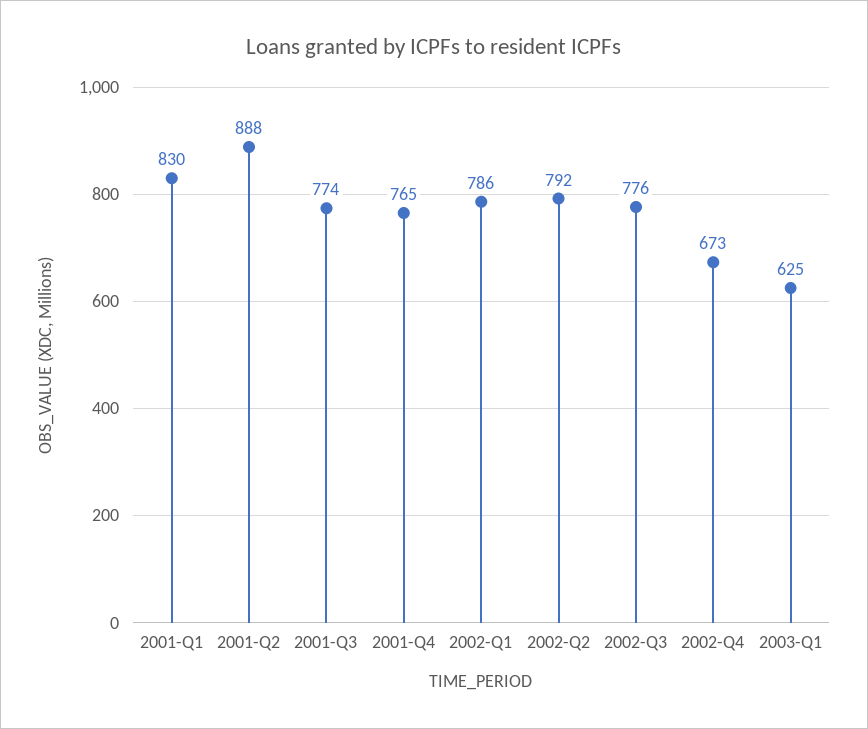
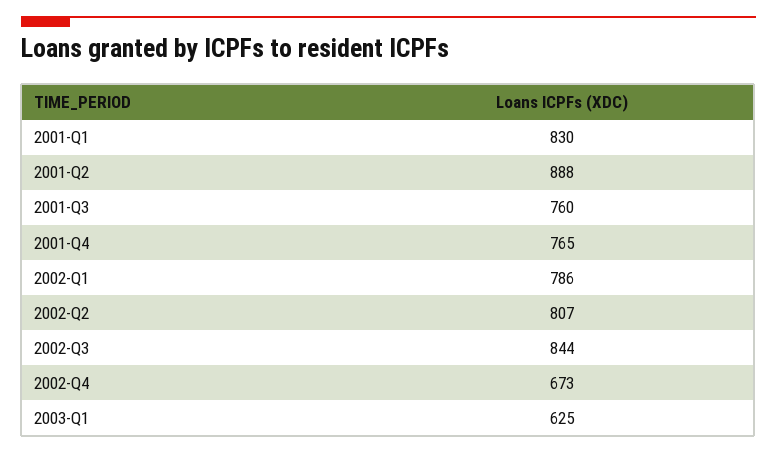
2001-Q3: 774 -> 760
2002-Q2: 792 -> 807
2002-Q3: 776 -> 844

